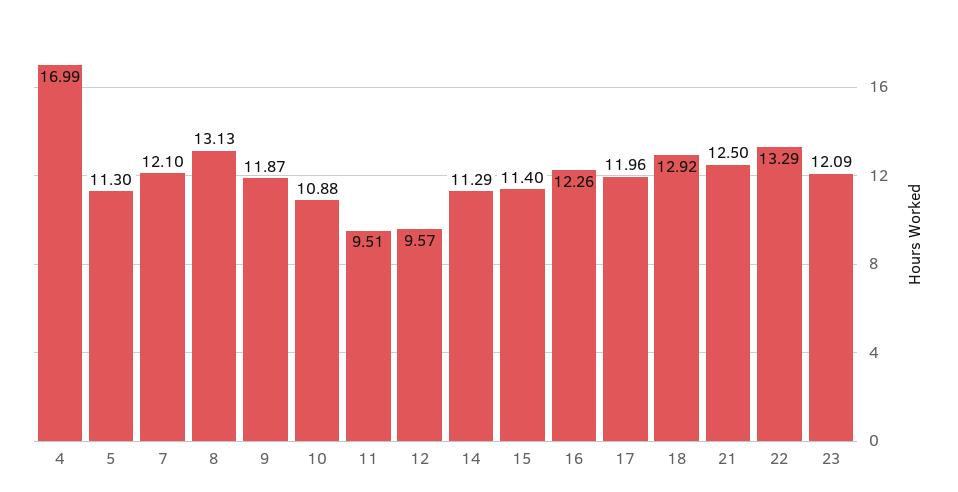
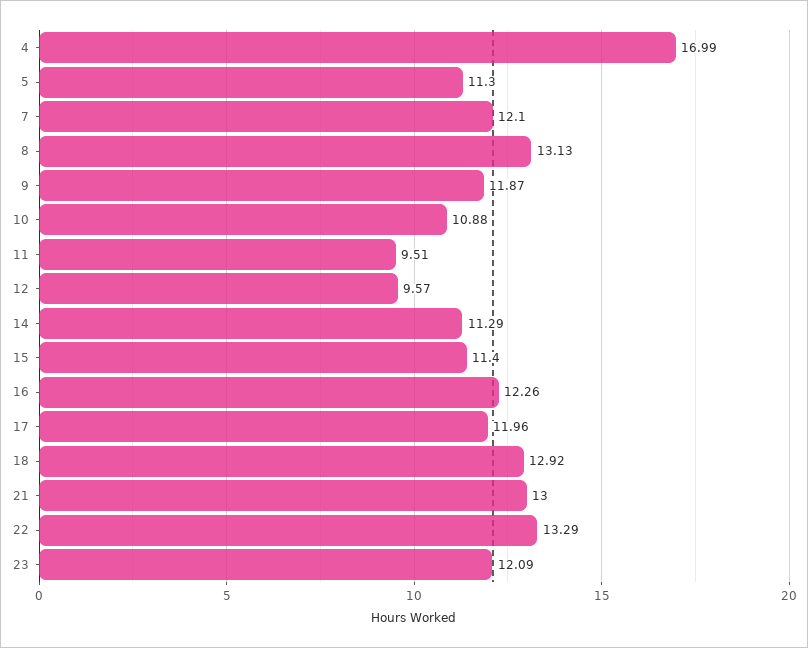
21: 12.5 -> 13

